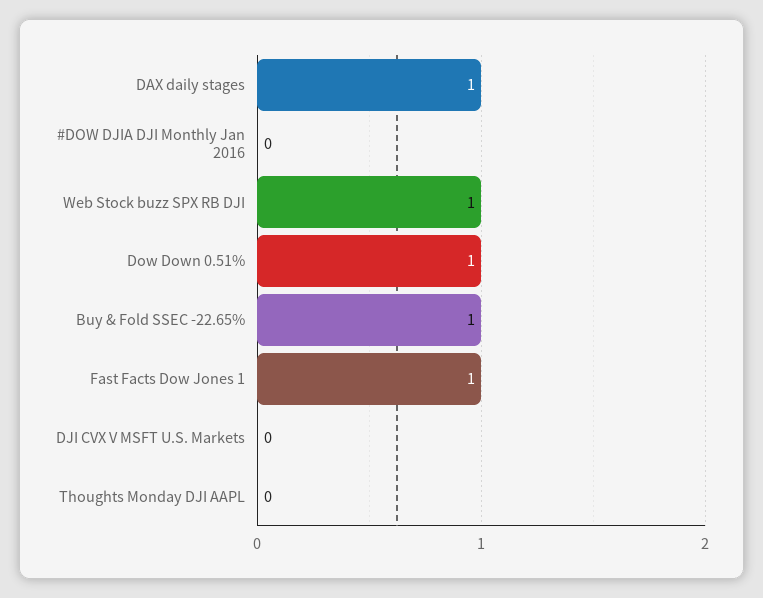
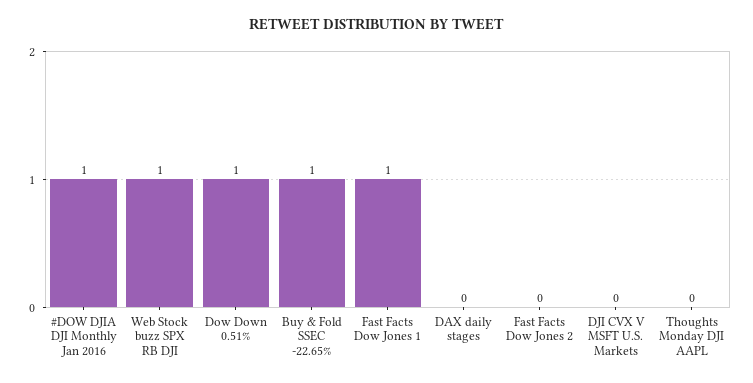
DAX daily stages: 1 -> 0
#DOW DJIA DJI Monthly Jan 2016: 0 -> 1
Fast Facts Dow Jones 2: none -> 0

